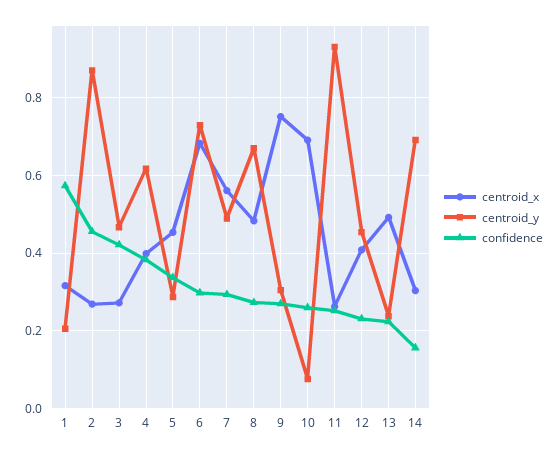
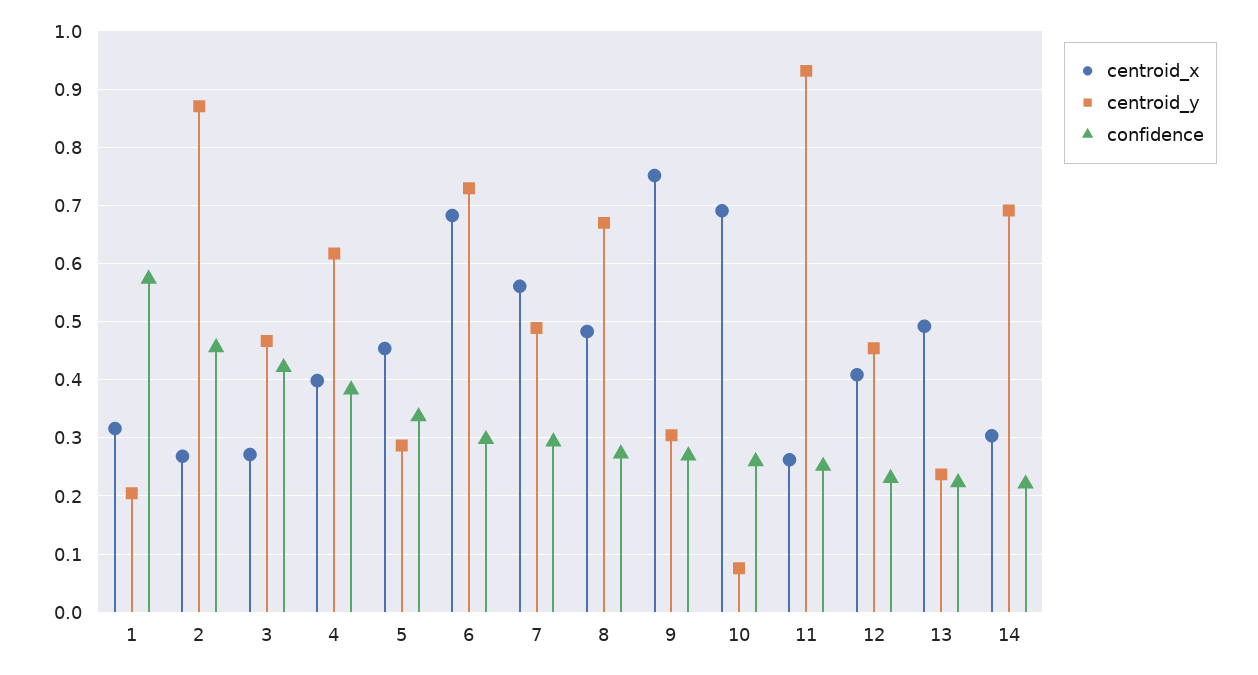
confidence, 14: 0.16 -> 0.22

